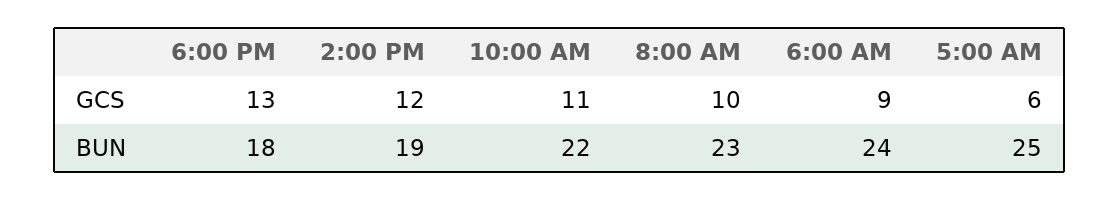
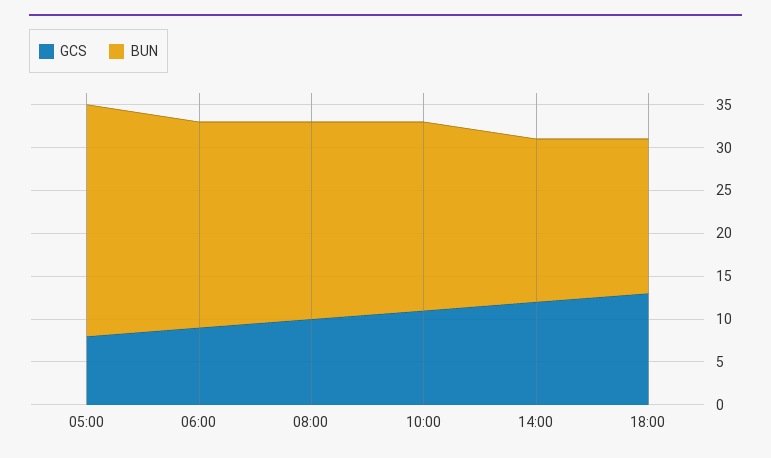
GCS, 5:00 AM: 6 -> 8
BUN, 5:00 AM: 25 -> 27

